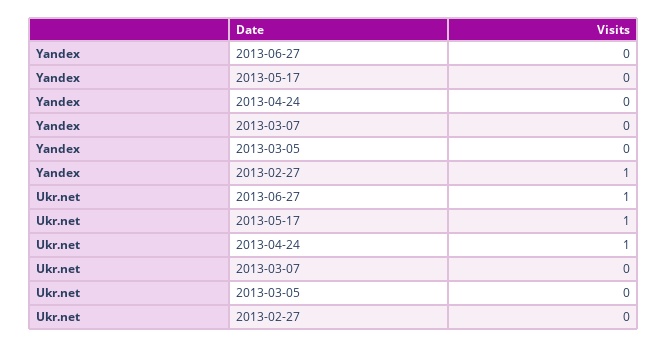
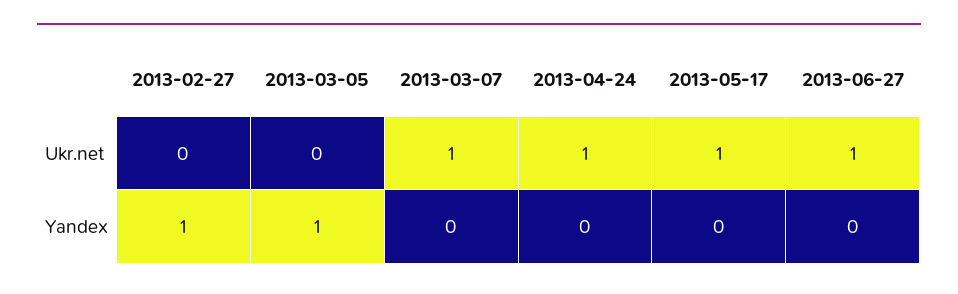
Yandex, 2013-03-05: 0 -> 1
Ukr.net, 2013-03-07: 0 -> 1

